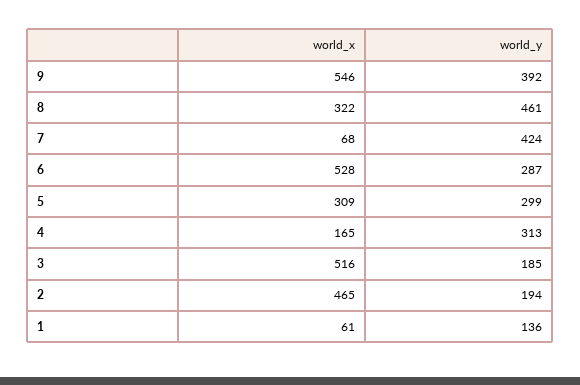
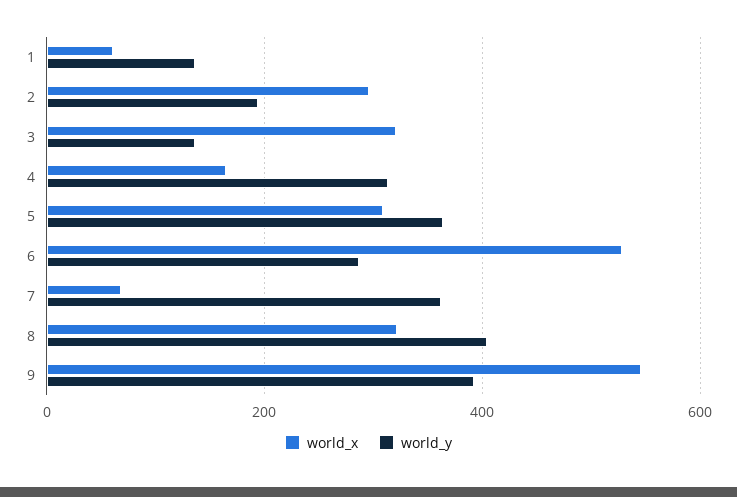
world_y, 8: 461 -> 400
world_y, 7: 424 -> 360
world_y, 5: 299 -> 360
world_x, 3: 516 -> 320
world_y, 3: 185 -> 140
world_x, 2: 465 -> 300

